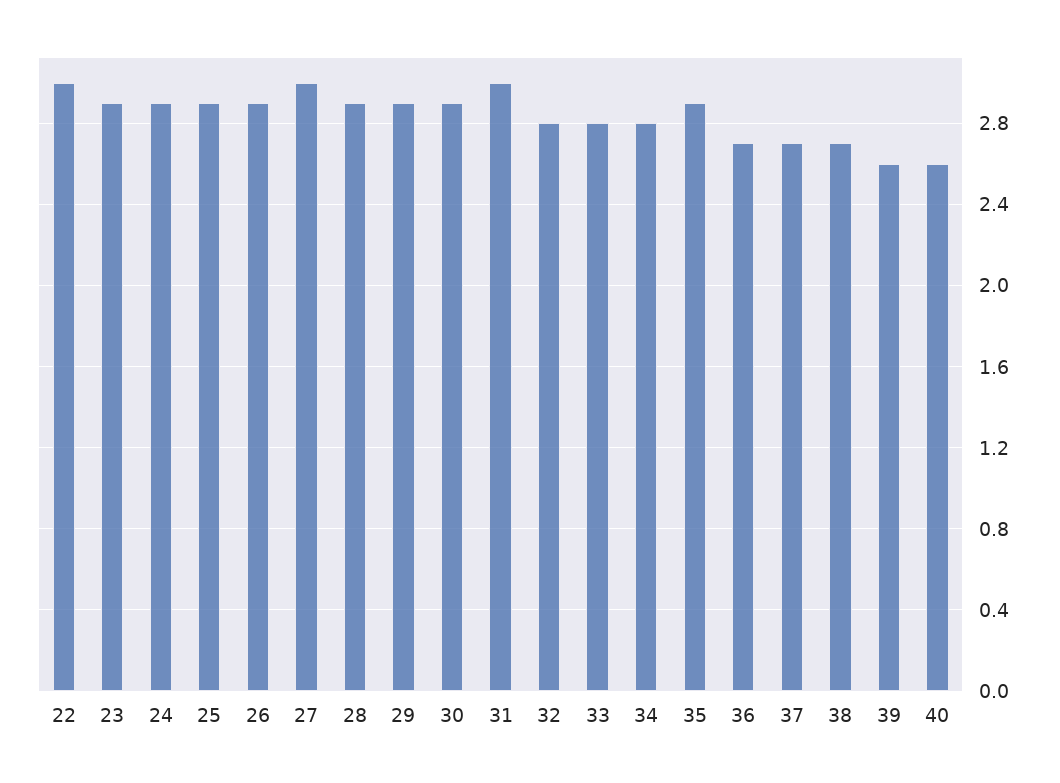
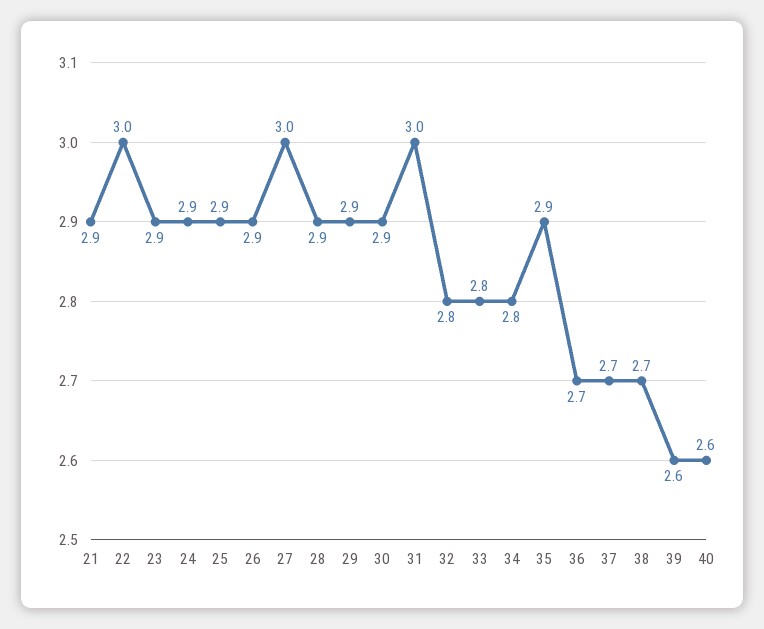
21: none -> 2.9

